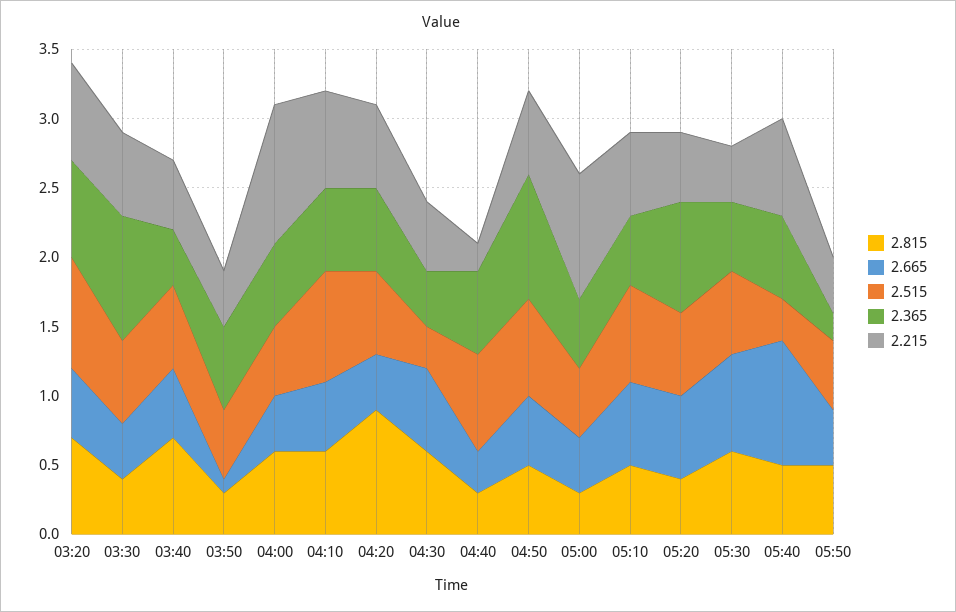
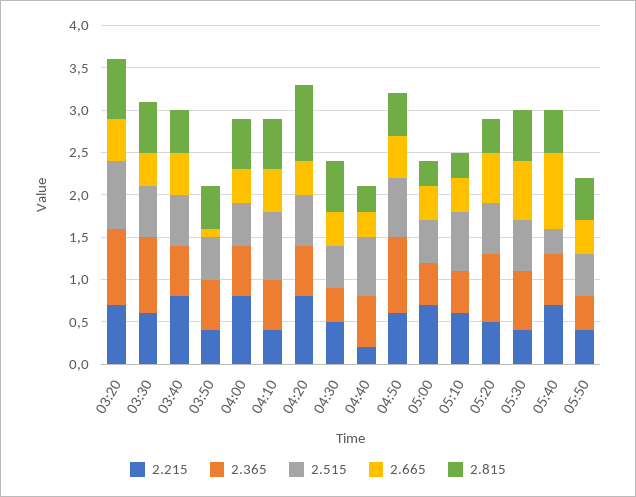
2.365, 03:20: 0.7 -> 0.9
2.815, 03:30: 0.4 -> 0.6
2.815, 03:40: 0.7 -> 0.5
2.365, 03:40: 0.4 -> 0.6
2.215, 03:40: 0.5 -> 0.8
2.815, 03:50: 0.3 -> 0.5
2.215, 04:00: 1 -> 0.8
2.215, 04:10: 0.7 -> 0.4
2.215, 04:20: 0.6 -> 0.8
2.665, 04:30: 0.6 -> 0.4
2.515, 04:30: 0.3 -> 0.5
2.215, 05:00: 0.9 -> 0.7
2.815, 05:10: 0.5 -> 0.3
2.665, 05:10: 0.6 -> 0.4
2.365, 05:30: 0.5 -> 0.7
2.365, 05:50: 0.2 -> 0.4

